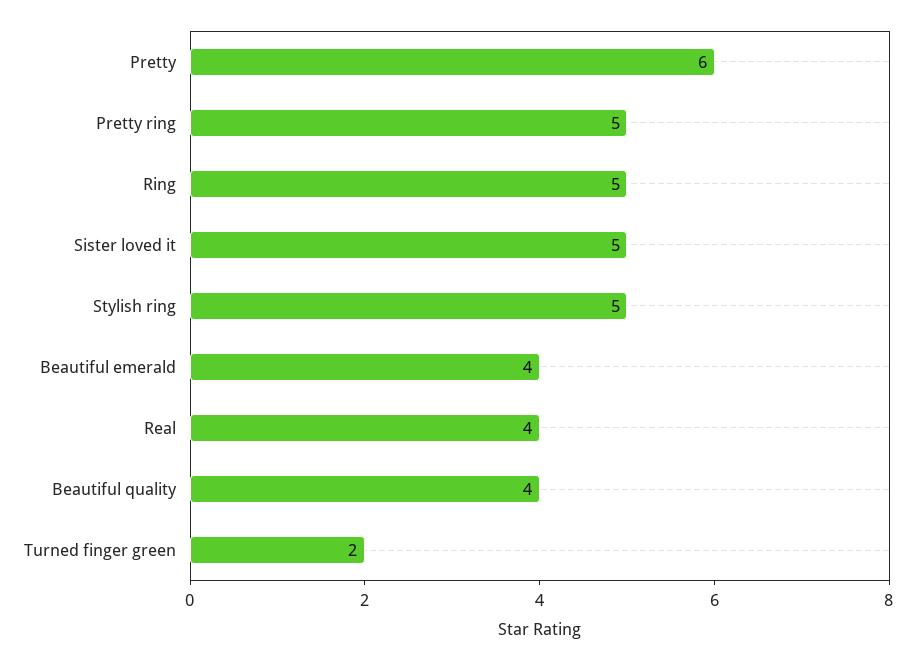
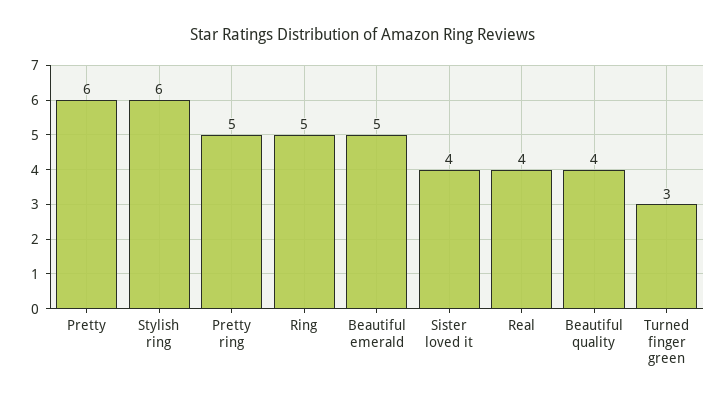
Sister loved it: 5 -> 4
Stylish ring: 5 -> 6
Beautiful emerald: 4 -> 5
Turned finger green: 2 -> 3

